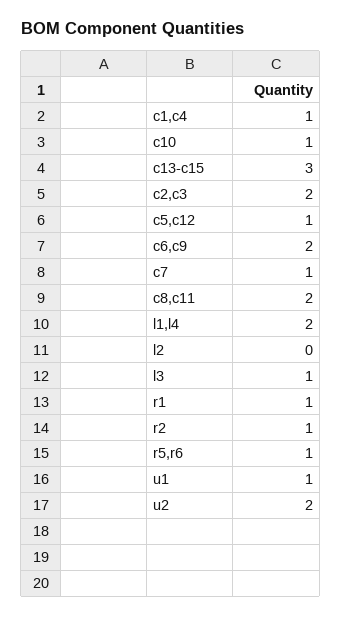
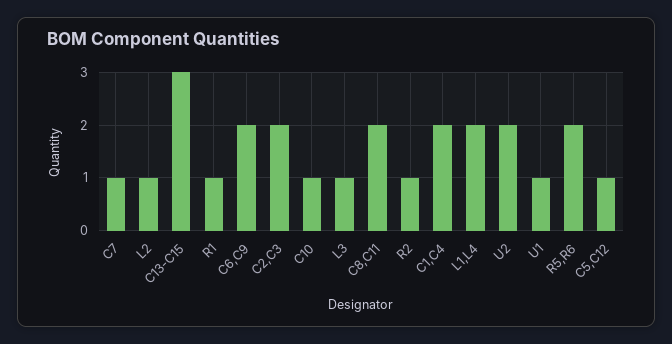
c1,c4: 1 -> 2
l2: 0 -> 1
r5,r6: 1 -> 2

